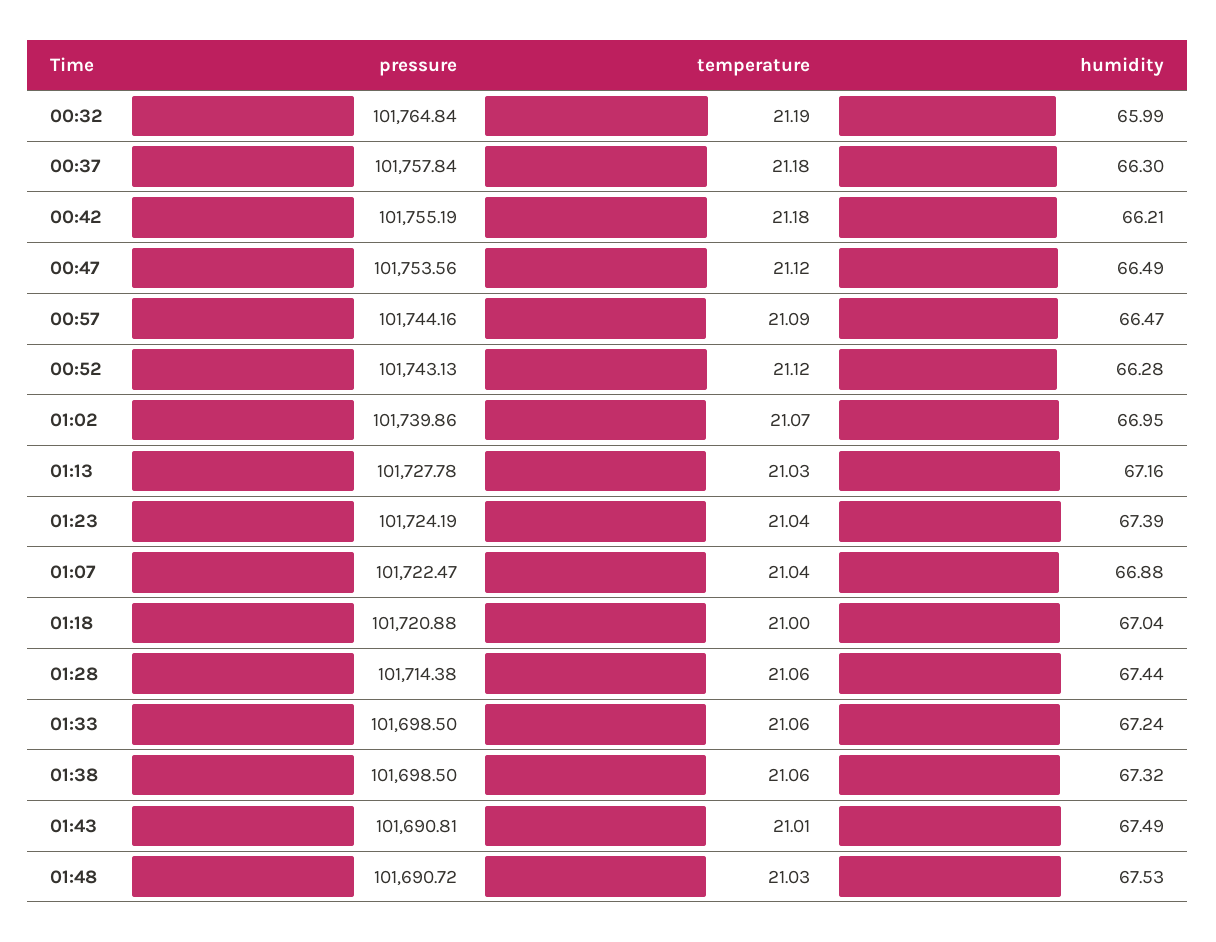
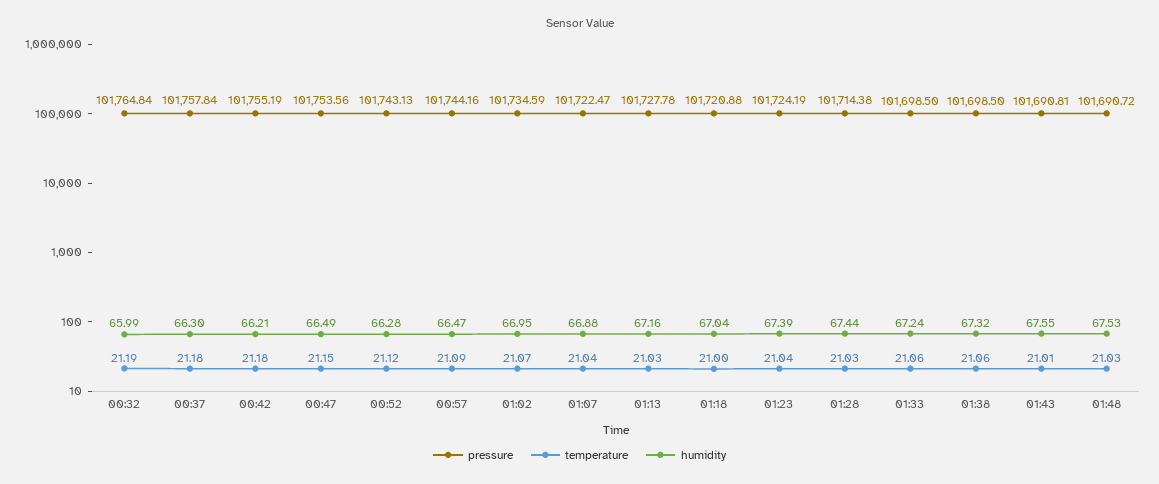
temperature, 00:47: 21.12 -> 21.15
pressure, 01:02: 101739.86 -> 101734.59
temperature, 01:28: 21.06 -> 21.03
humidity, 01:43: 67.49 -> 67.55

